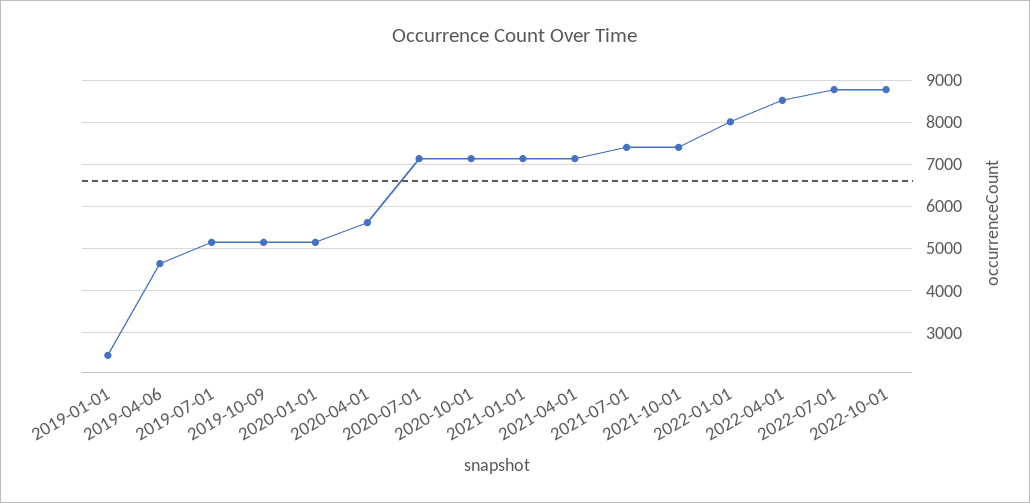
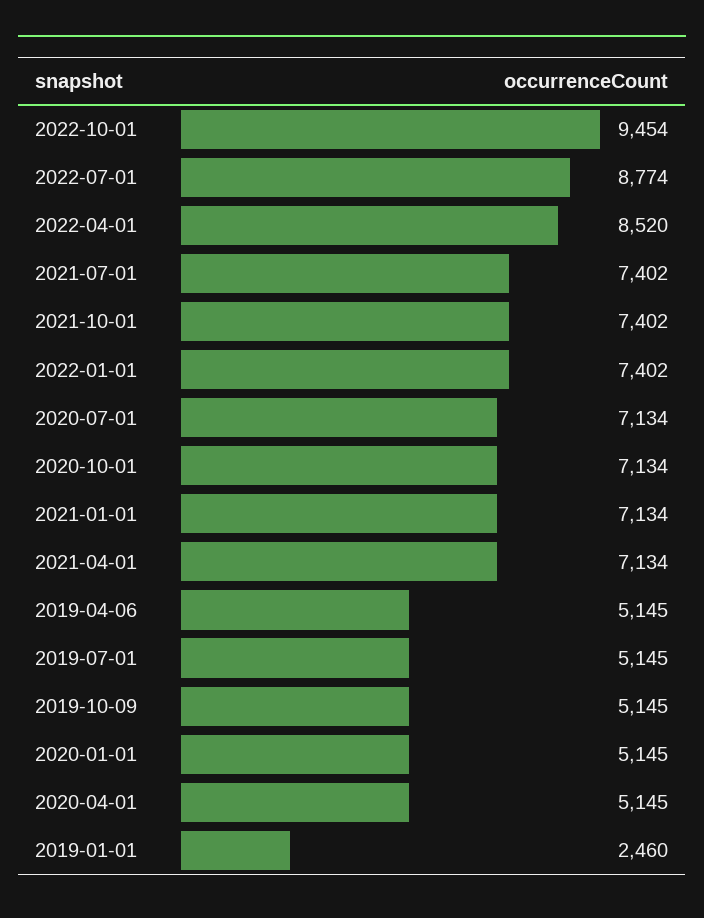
2019-04-06: 4600 -> 5145
2020-04-01: 5600 -> 5145
2022-01-01: 8000 -> 7402
2022-10-01: 8800 -> 9454

